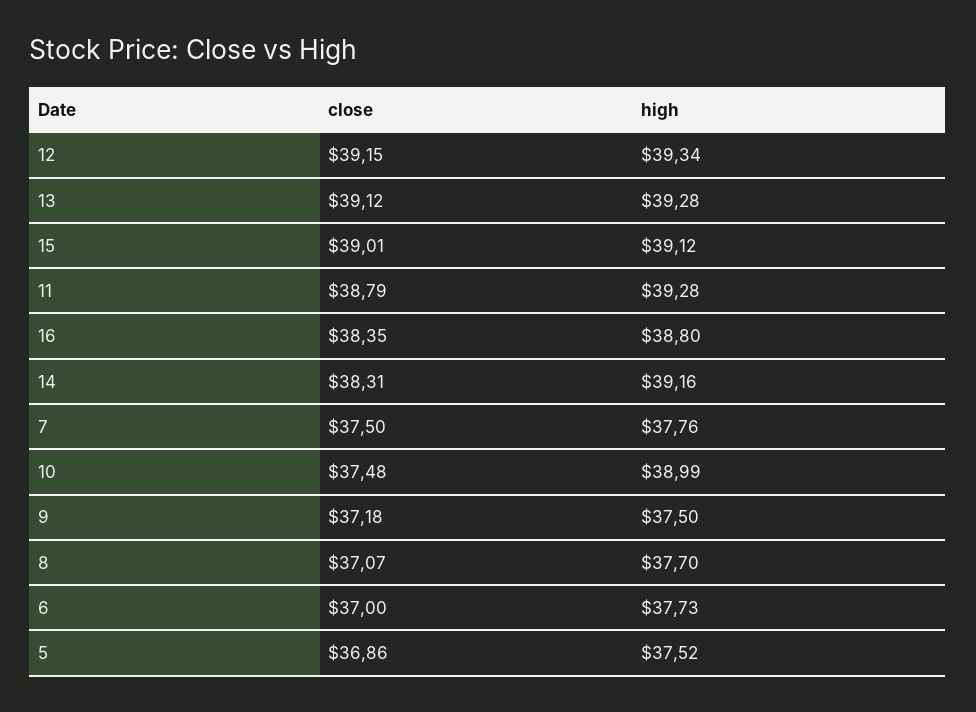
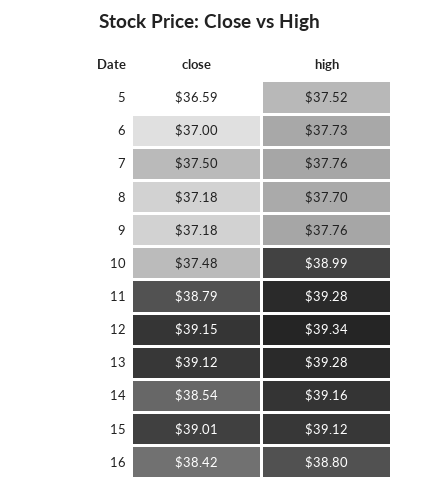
close, 16: 38.35 -> 38.42
close, 14: 38.31 -> 38.54
high, 9: 37.5 -> 37.76
close, 8: 37.07 -> 37.18
close, 5: 36.86 -> 36.59

